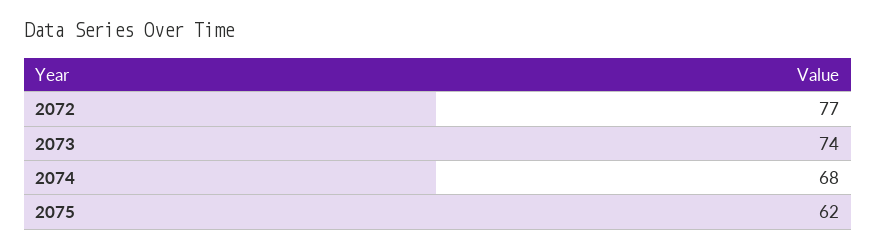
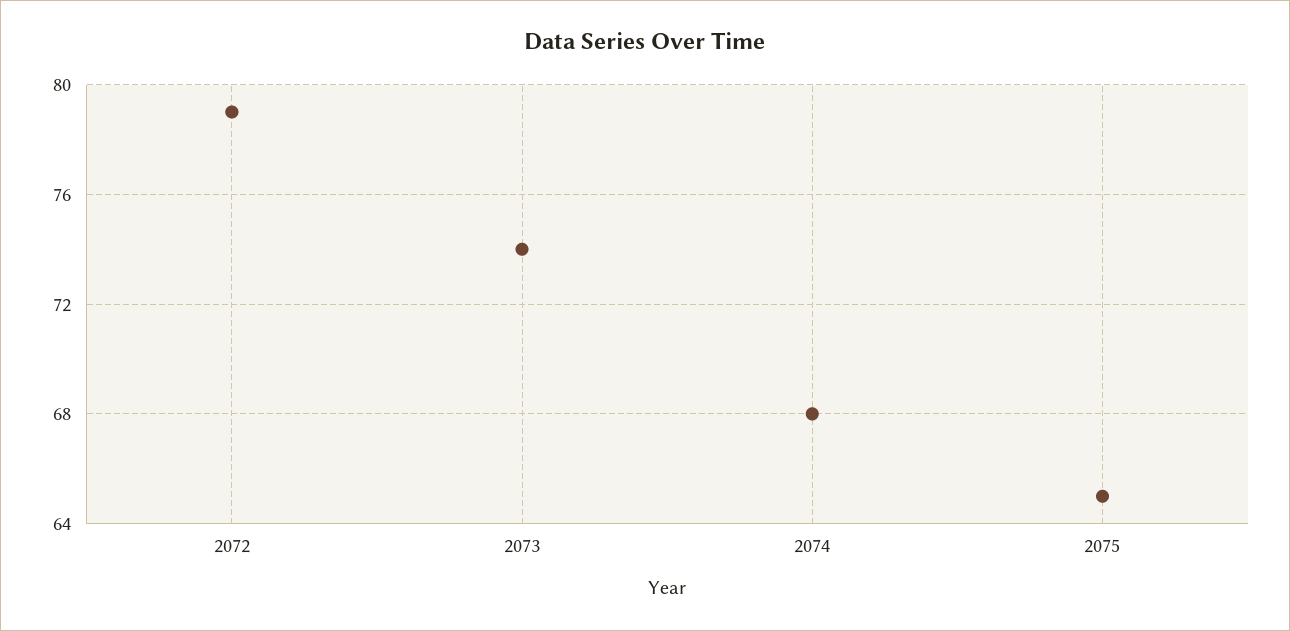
2072: 77 -> 79
2075: 62 -> 65

